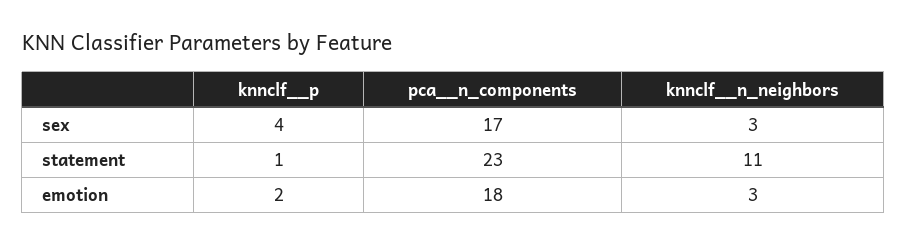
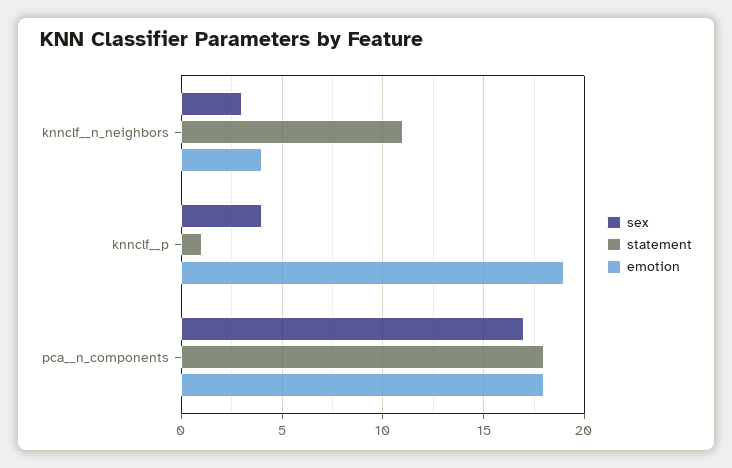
statement, pca__n_components: 23 -> 18
emotion, knnclf__p: 2 -> 19
emotion, knnclf__n_neighbors: 3 -> 4

